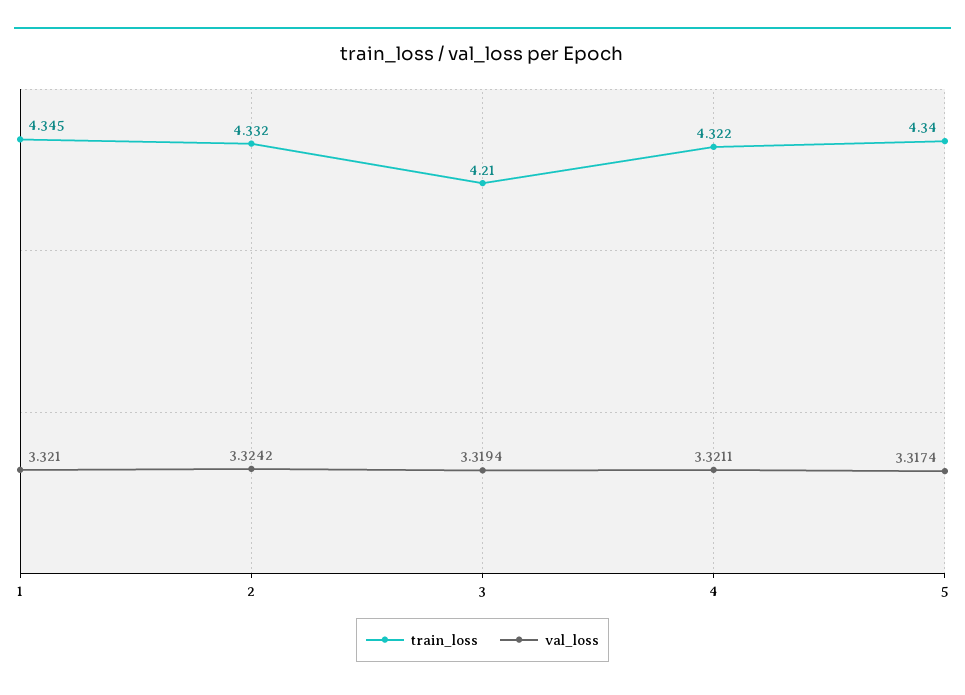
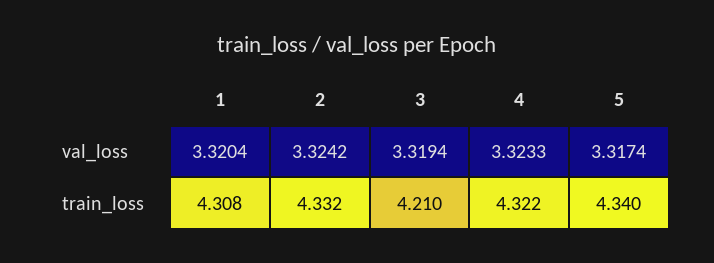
train_loss, 1: 4.345 -> 4.308
val_loss, 1: 3.321 -> 3.3204
val_loss, 4: 3.3211 -> 3.3233

